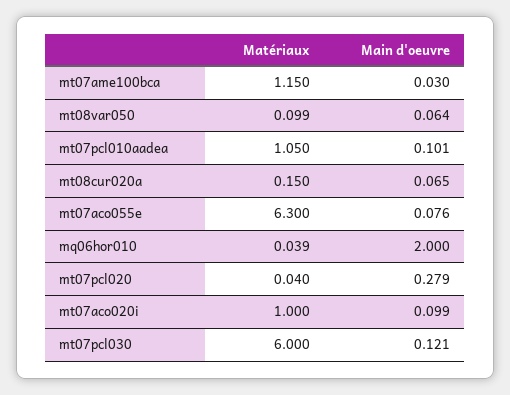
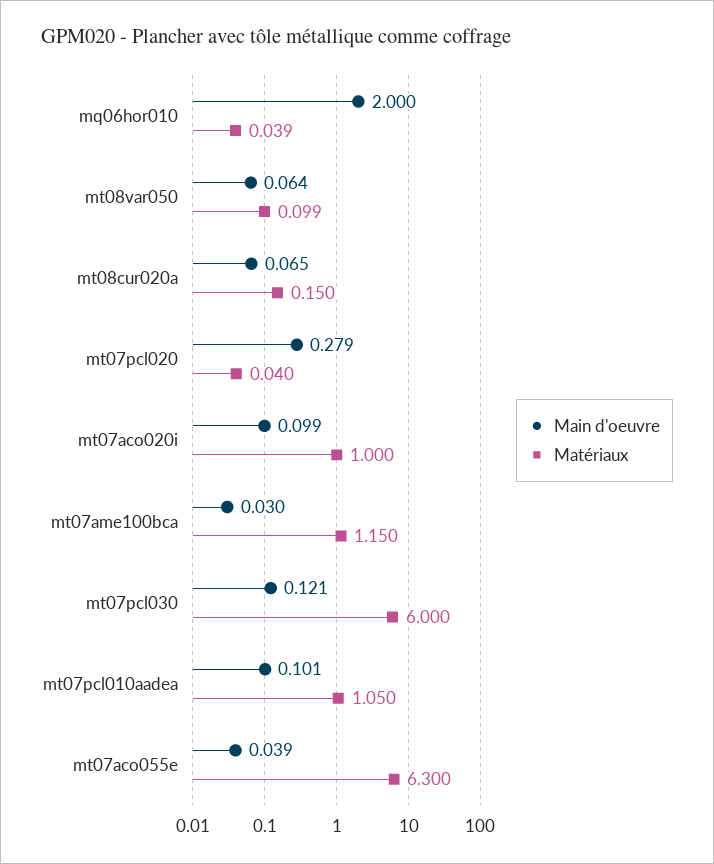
Main d'oeuvre, mt07aco055e: 0.076 -> 0.039

